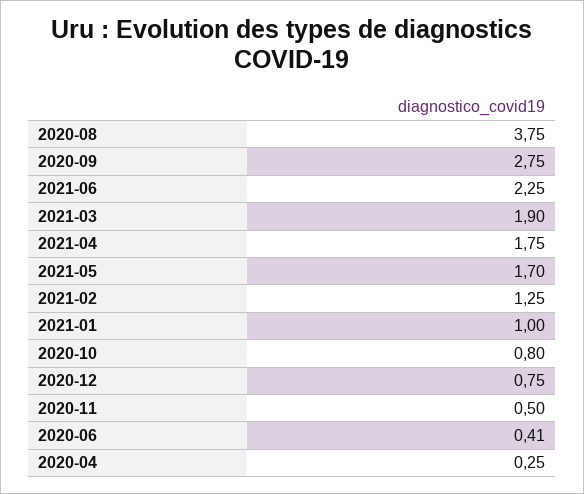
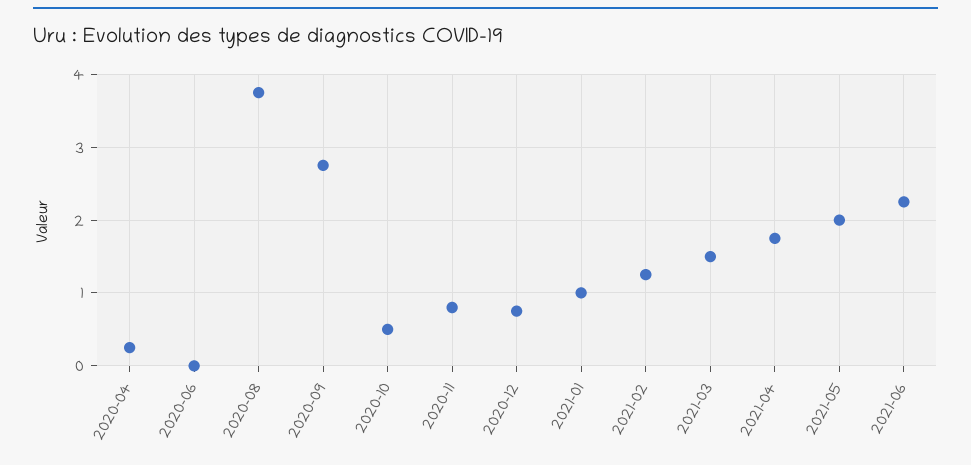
2021-03: 1.9 -> 1.5
2021-05: 1.7 -> 2
2020-10: 0.8 -> 0.5
2020-11: 0.5 -> 0.8
2020-06: 0.41 -> 0

